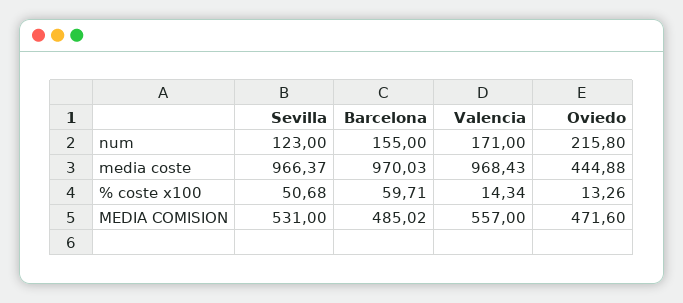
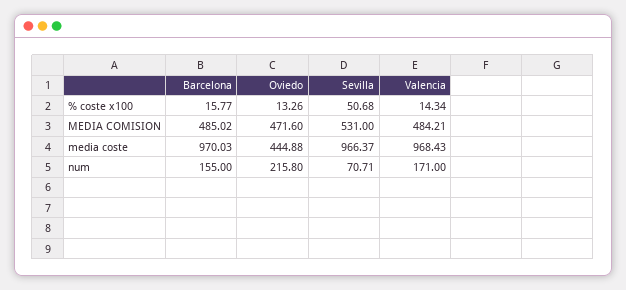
Sevilla, num: 123 -> 70.71
Barcelona, % coste x100: 59.71 -> 15.77
Valencia, MEDIA COMISION: 557 -> 484.21

